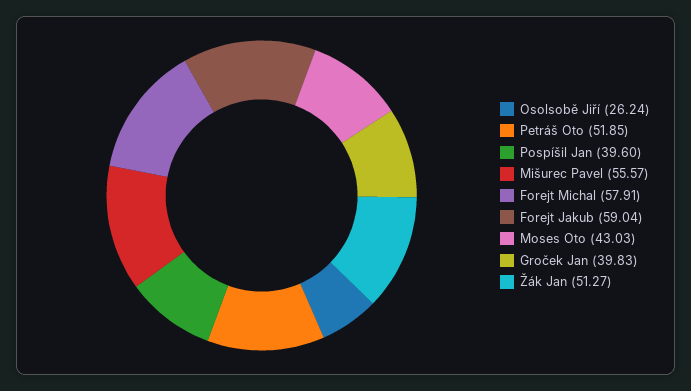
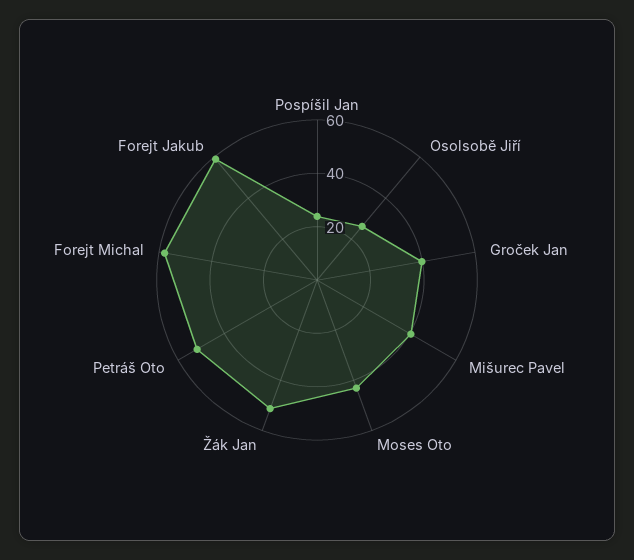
Pospíšil Jan: 39.6 -> 25
Mišurec Pavel: 55.57 -> 40

